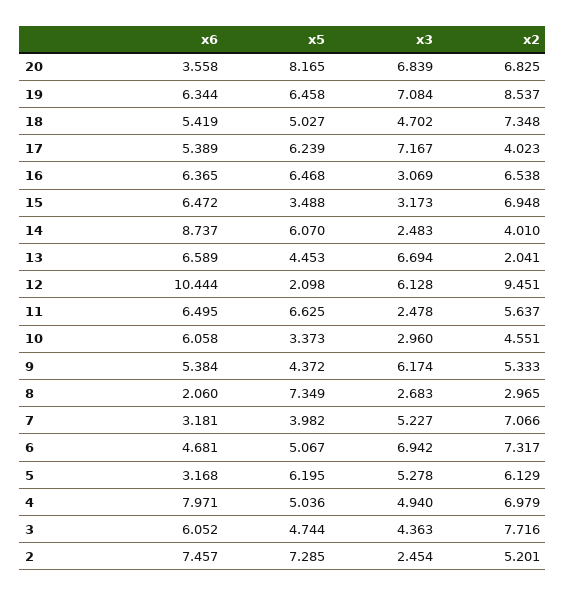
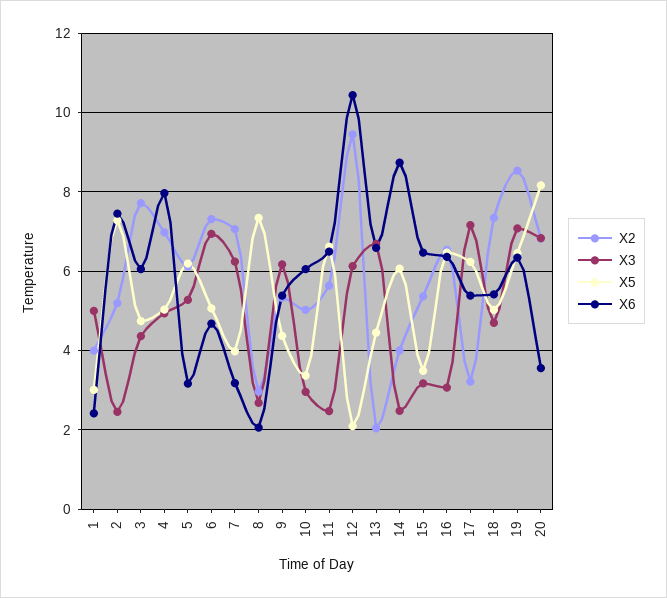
x2, 17: 4.023 -> 3.2
x2, 15: 6.948 -> 5.4
x2, 10: 4.551 -> 5
x3, 7: 5.227 -> 6.2
x2, 1: none -> 4
x3, 1: none -> 5
x5, 1: none -> 3
x6, 1: none -> 2.4

